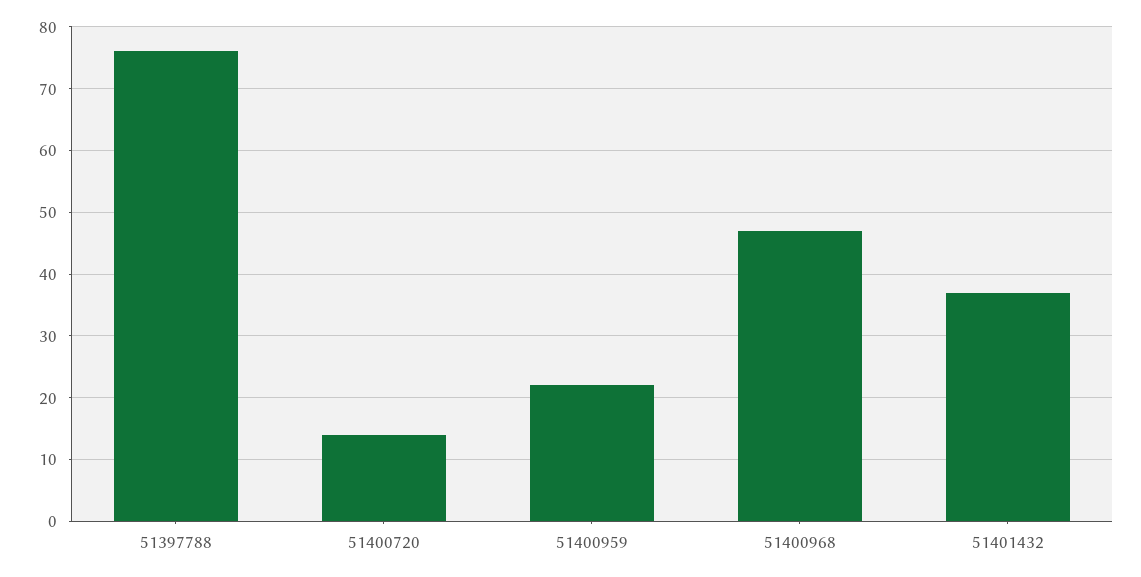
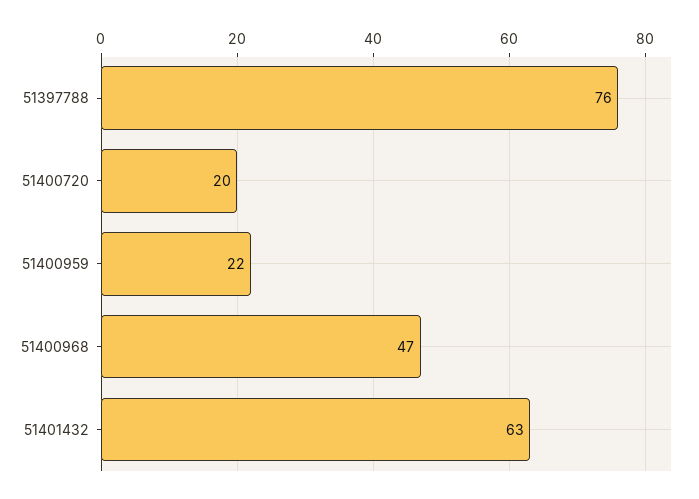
51400720: 14 -> 20
51401432: 37 -> 63

